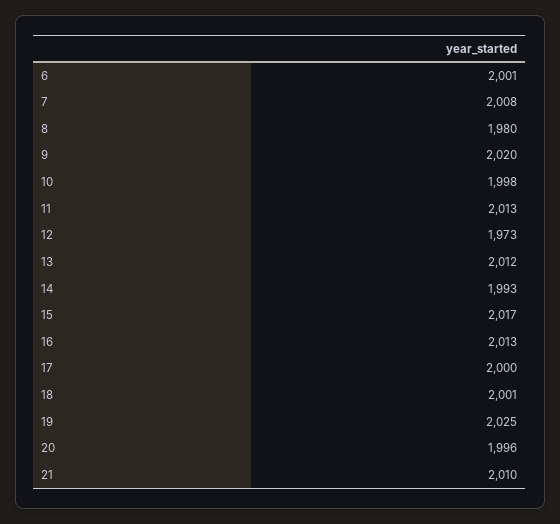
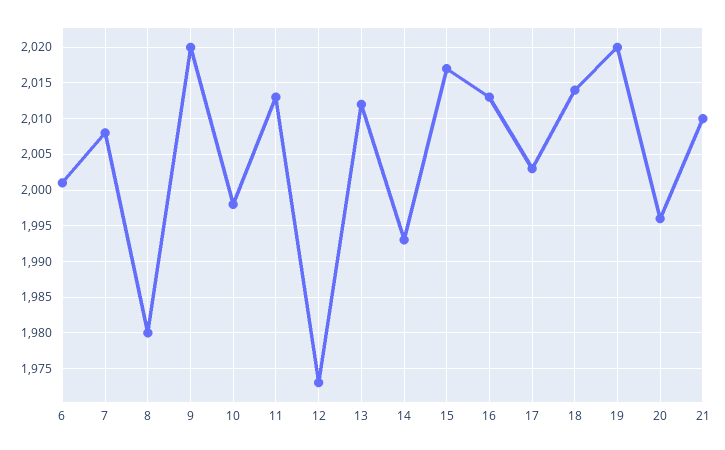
17: 2000 -> 2003
18: 2001 -> 2014
19: 2025 -> 2020

